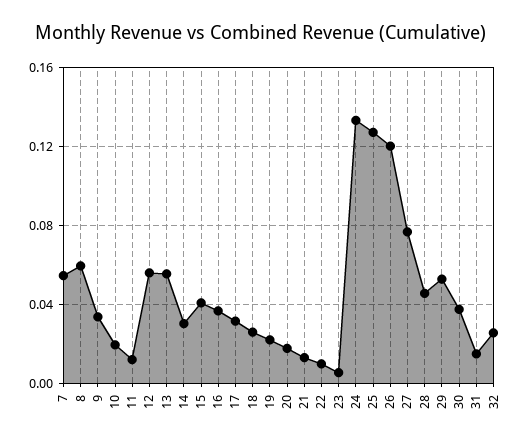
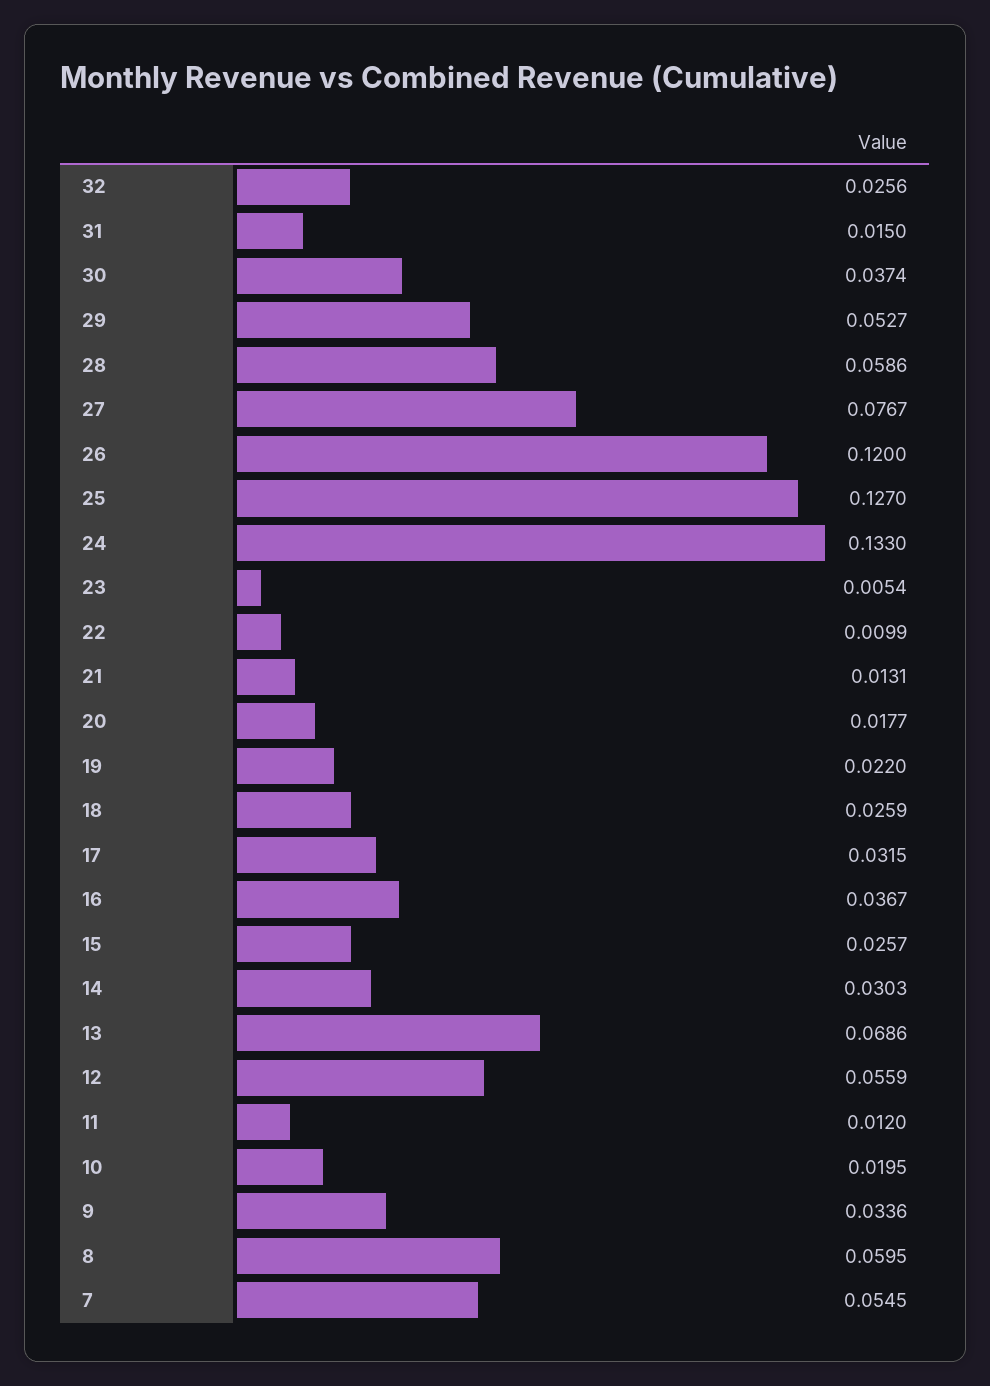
13: 0.055 -> 0.0686
15: 0.04 -> 0.0257
28: 0.045 -> 0.0586

